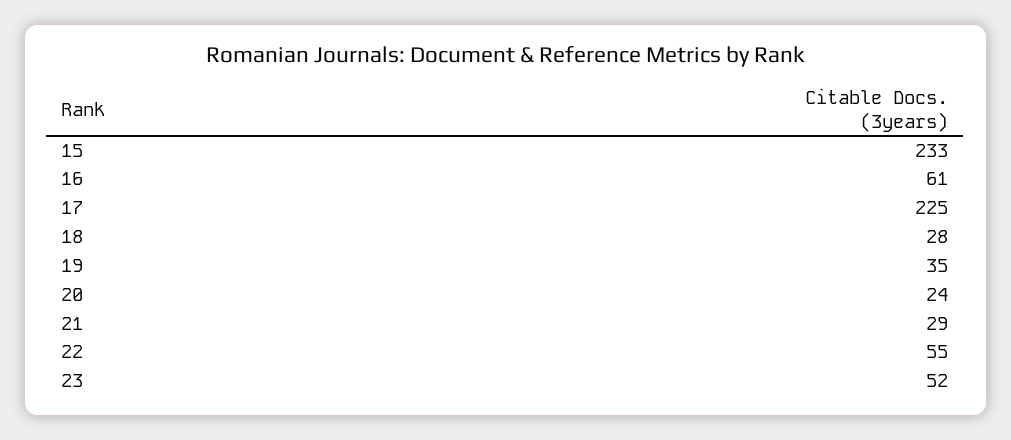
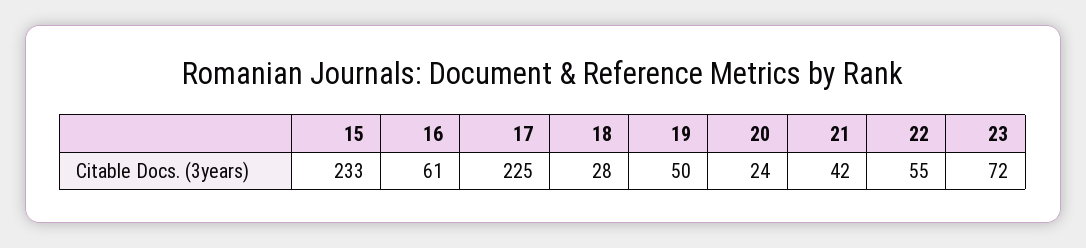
19: 35 -> 50
21: 29 -> 42
23: 52 -> 72

